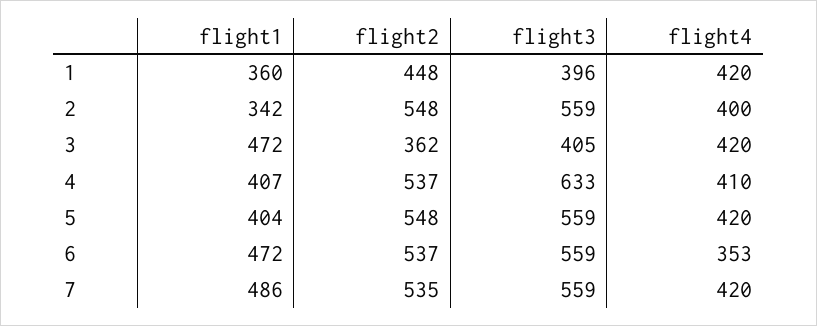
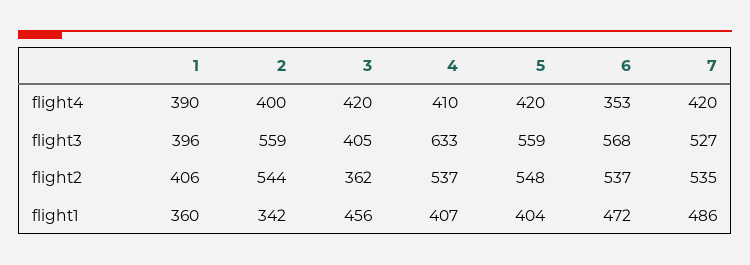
flight2, 1: 448 -> 406
flight4, 1: 420 -> 390
flight2, 2: 548 -> 544
flight1, 3: 472 -> 456
flight3, 6: 559 -> 568
flight3, 7: 559 -> 527

